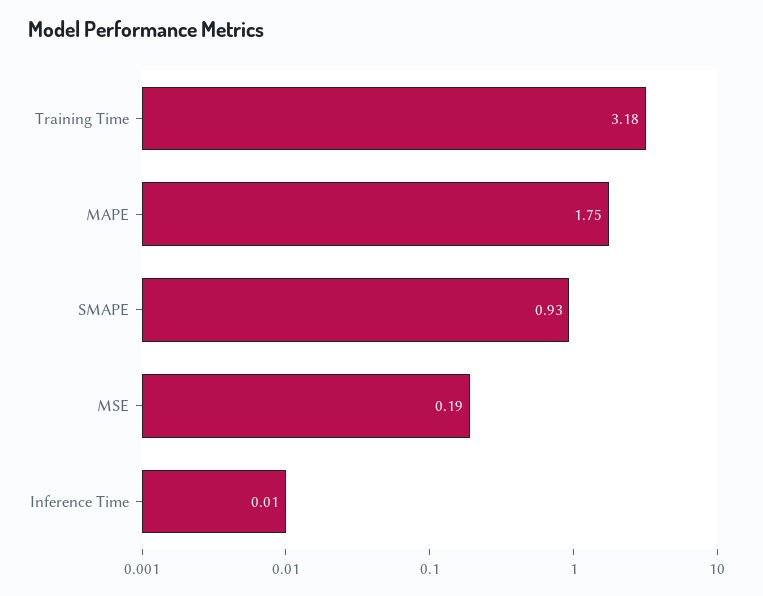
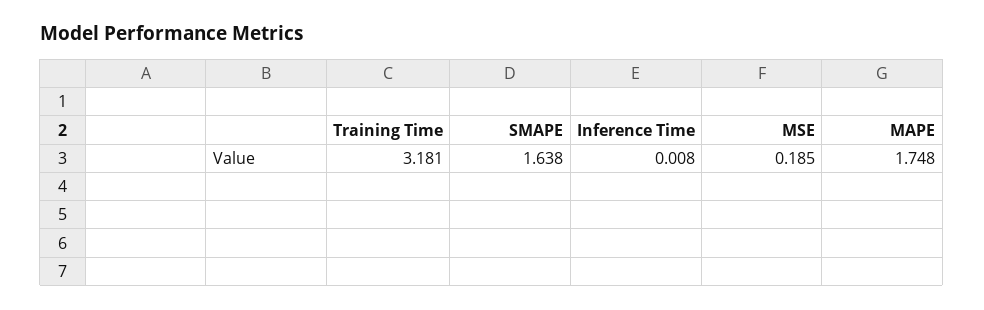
SMAPE: 0.93 -> 1.638

